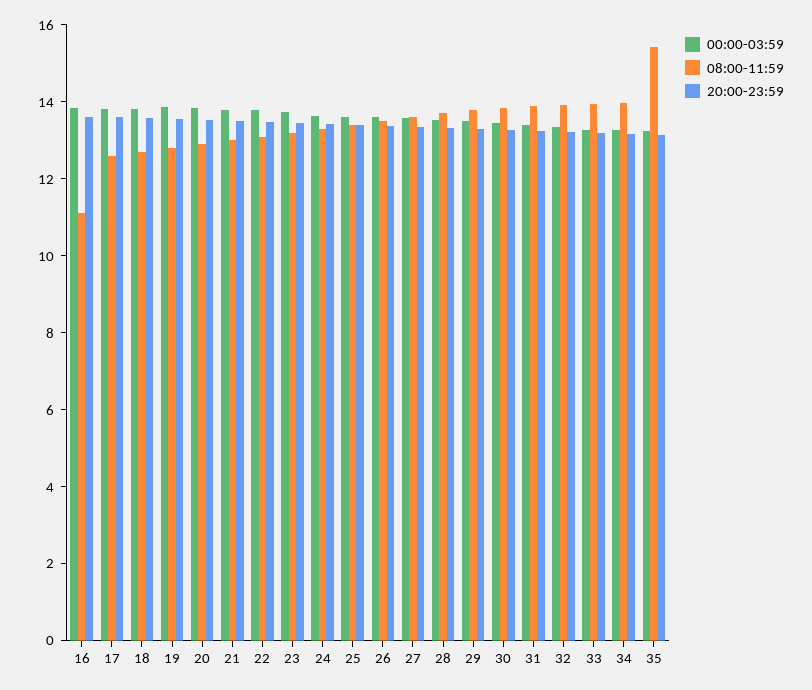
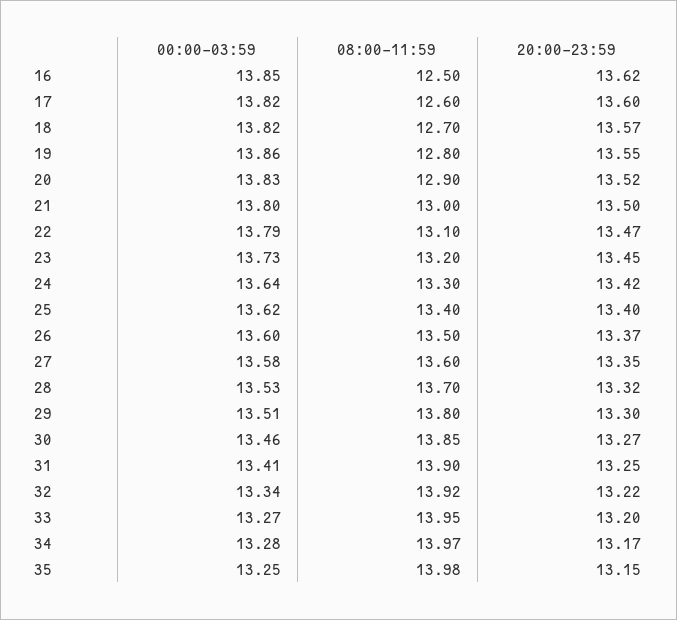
08:00-11:59, 16: 11 -> 12.5
08:00-11:59, 35: 15.5 -> 13.98

